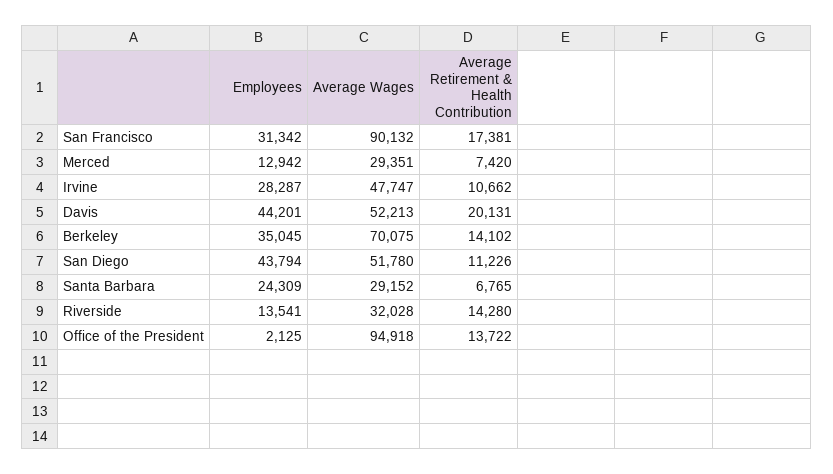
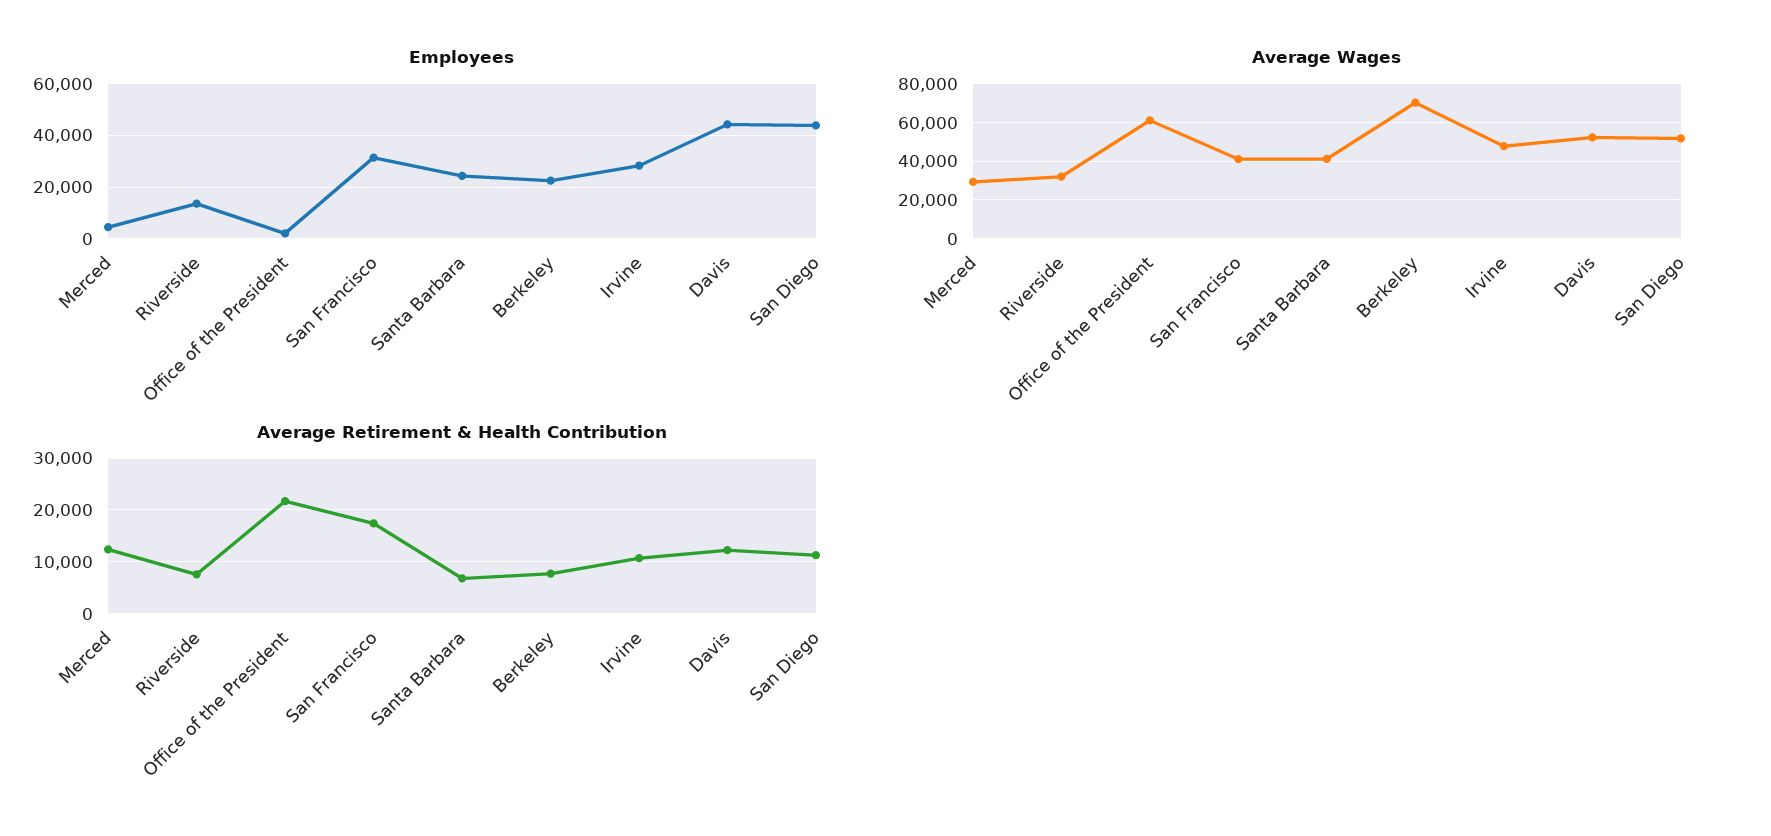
Average Wages, San Francisco: 90132 -> 40000
Employees, Merced: 12942 -> 5000
Average Retirement & Health Contribution, Merced: 7420 -> 12000
Average Retirement & Health Contribution, Davis: 20131 -> 12000
Employees, Berkeley: 35045 -> 22500
Average Retirement & Health Contribution, Berkeley: 14102 -> 8000
Average Wages, Santa Barbara: 29152 -> 40000
Average Retirement & Health Contribution, Riverside: 14280 -> 8000
Average Wages, Office of the President: 94918 -> 60000
Average Retirement & Health Contribution, Office of the President: 13722 -> 22000

